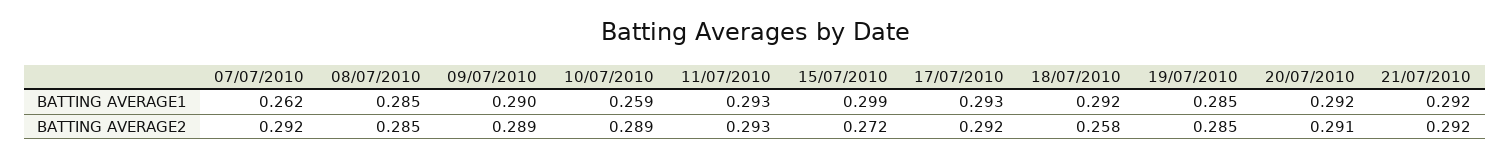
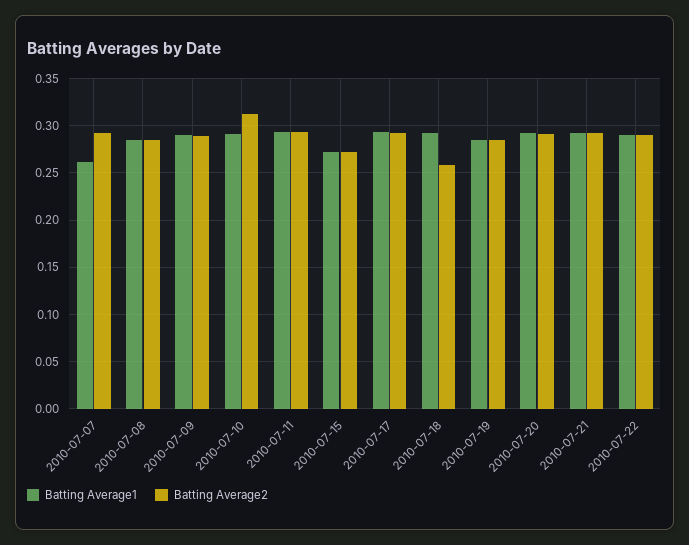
BATTING AVERAGE1, 10/07/2010: 0.259 -> 0.29
BATTING AVERAGE1, 15/07/2010: 0.299 -> 0.27
BATTING AVERAGE2, 10/07/2010: 0.289 -> 0.31
BATTING AVERAGE1, 2010-07-22: none -> 0.29
BATTING AVERAGE2, 2010-07-22: none -> 0.29

